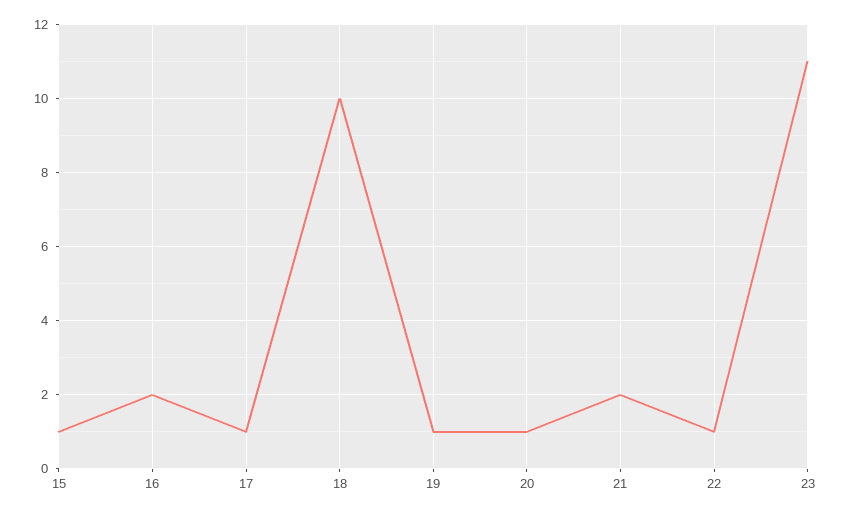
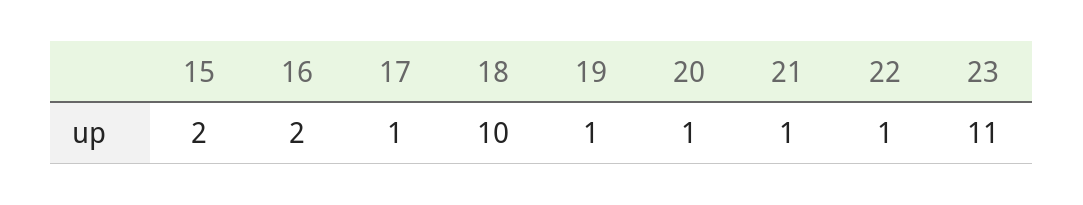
15: 1 -> 2
21: 2 -> 1

